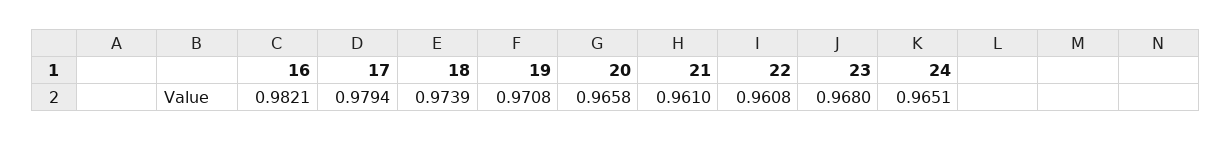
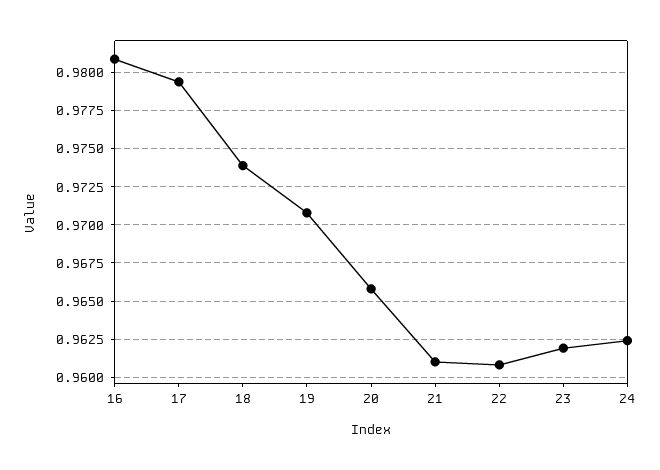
16: 0.9821 -> 0.981
23: 0.968 -> 0.962
24: 0.9651 -> 0.9625

